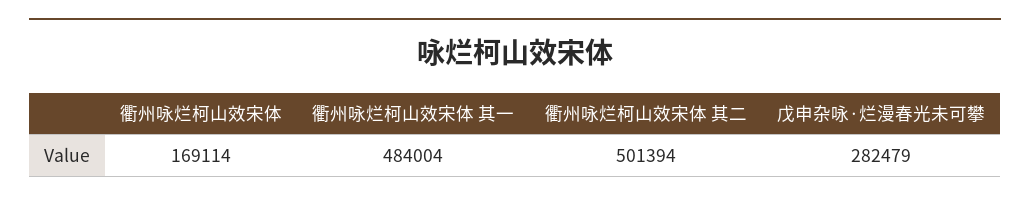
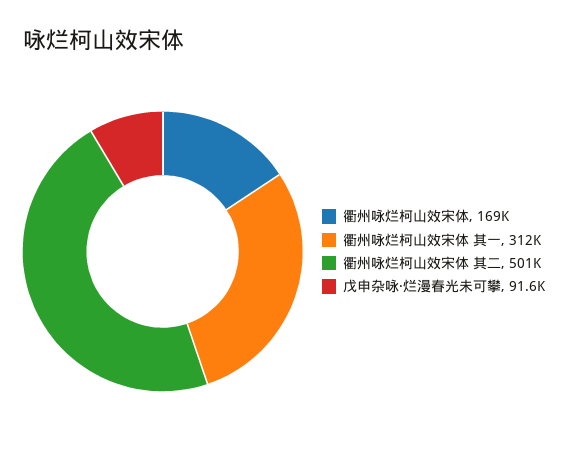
衢州咏烂柯山效宋体 其一: 484004 -> 312000
戊申杂咏·烂漫春光未可攀: 282479 -> 91600

